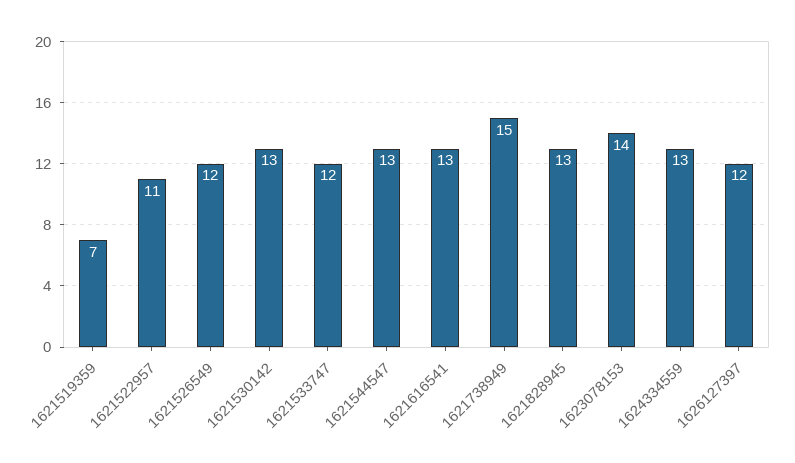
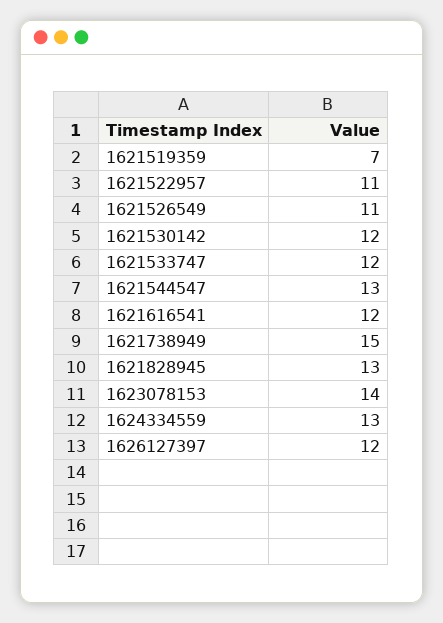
1621526549: 12 -> 11
1621530142: 13 -> 12
1621616541: 13 -> 12

